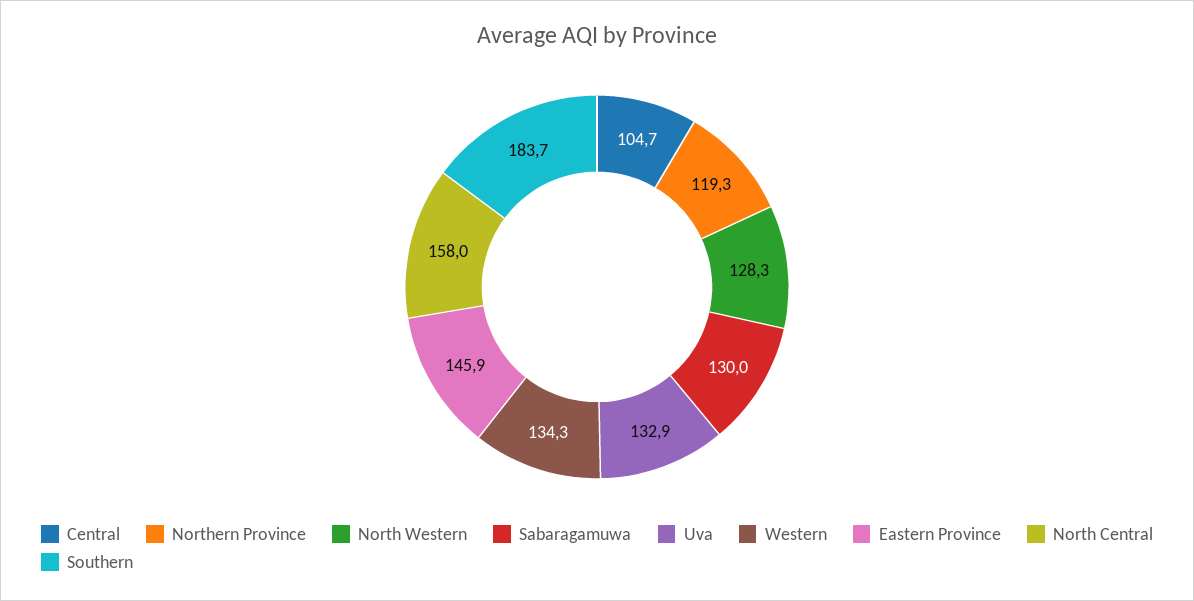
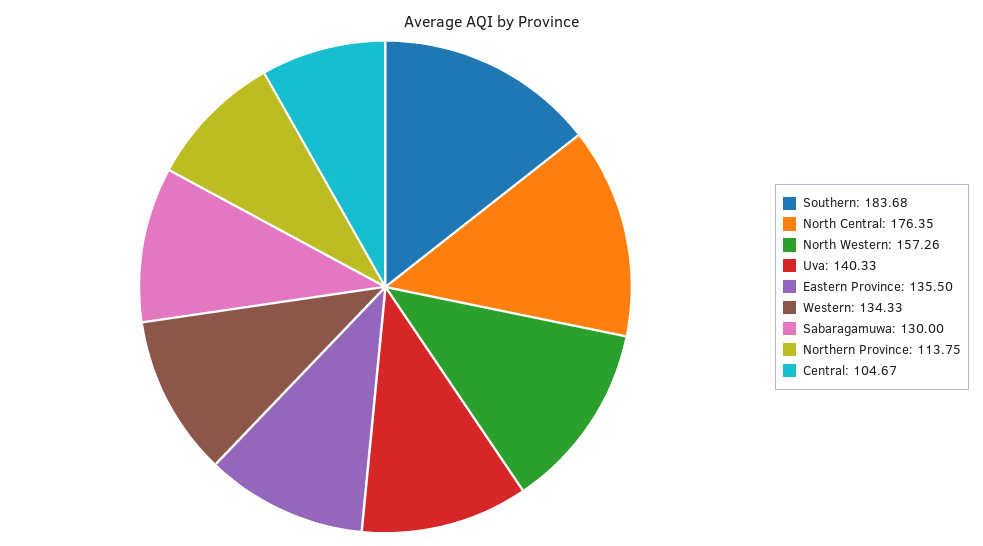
Northern Province: 119.3 -> 113.75
North Western: 128.3 -> 157.26
Uva: 132.9 -> 140.33
Eastern Province: 145.9 -> 135.5
North Central: 158 -> 176.35

